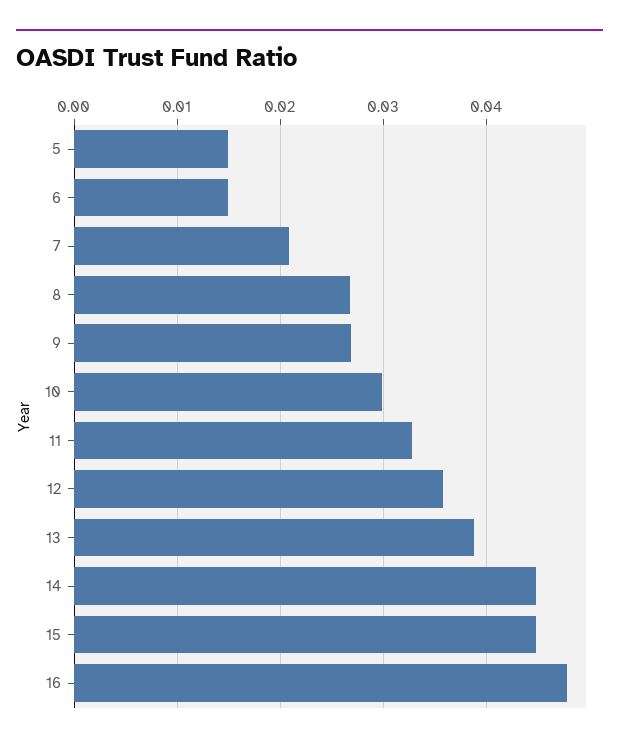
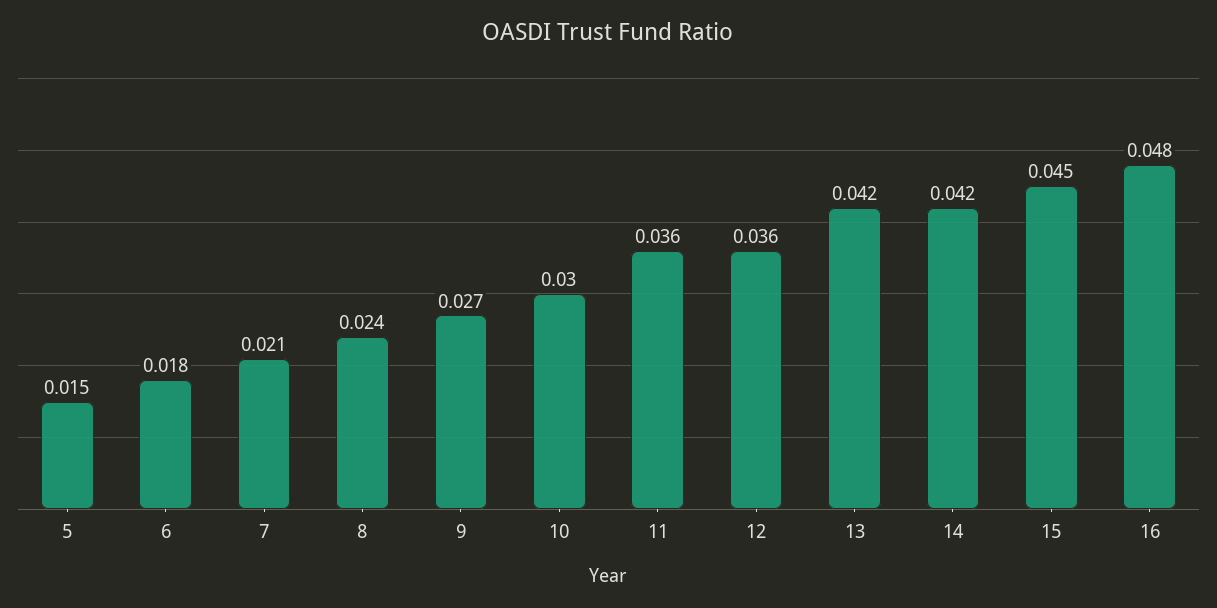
6: 0.015 -> 0.018
8: 0.027 -> 0.024
11: 0.033 -> 0.036
13: 0.039 -> 0.042
14: 0.045 -> 0.042

